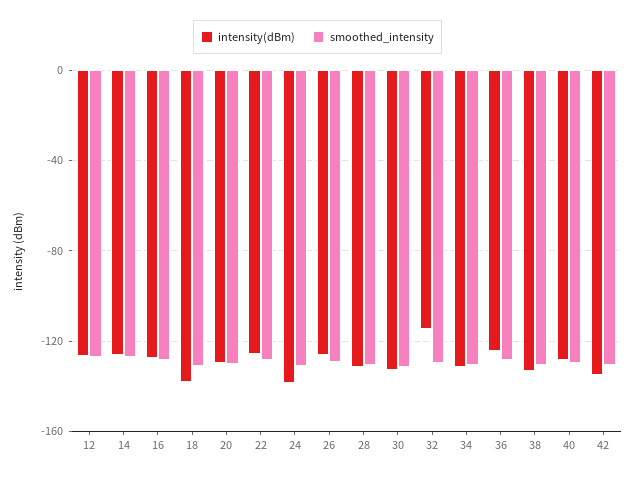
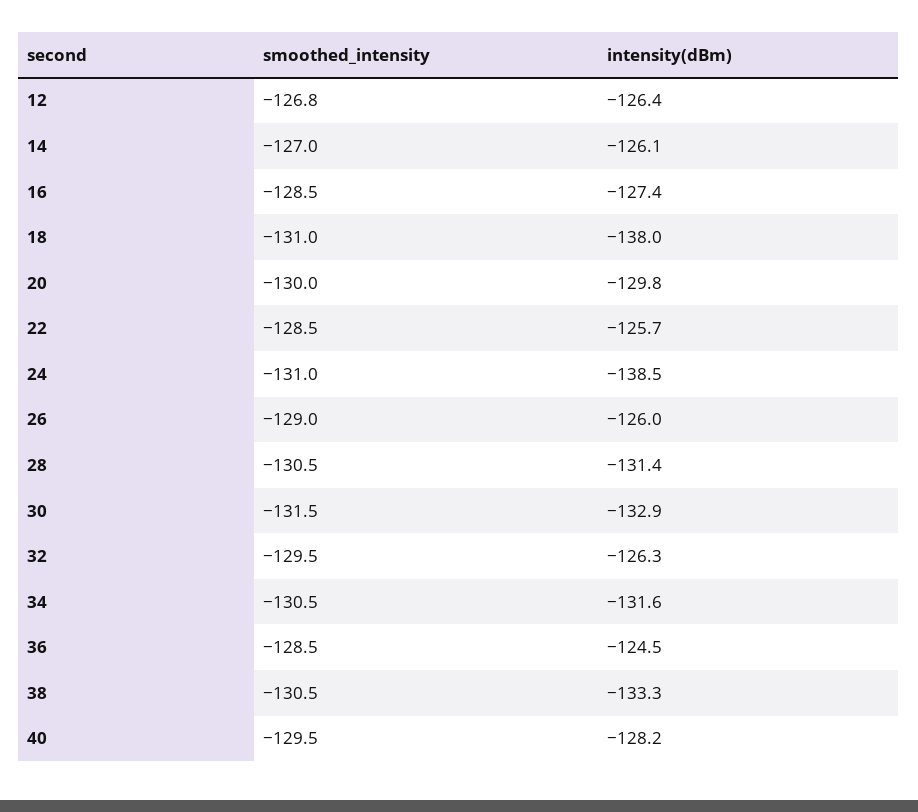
intensity(dBm), 32: -115 -> -126.3
intensity(dBm), 42: -135 -> none
smoothed_intensity, 42: -130 -> none

